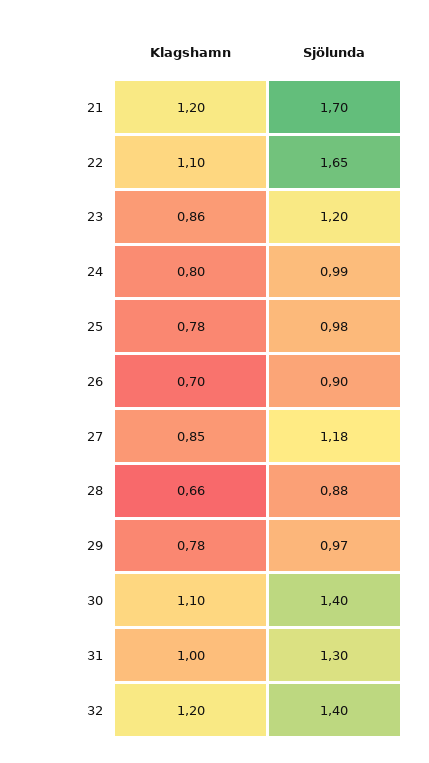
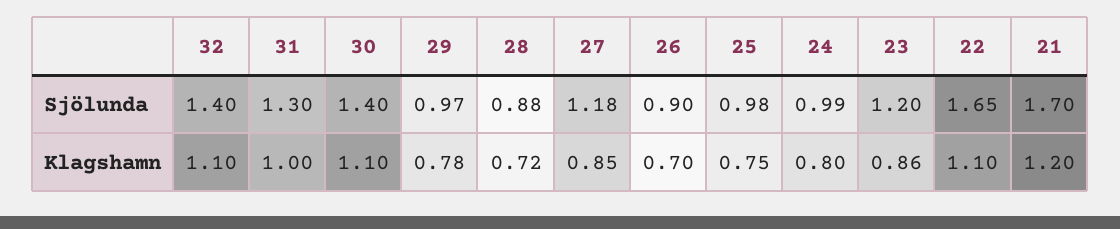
Klagshamn, 25: 0.78 -> 0.75
Klagshamn, 28: 0.66 -> 0.72
Klagshamn, 32: 1.2 -> 1.1

